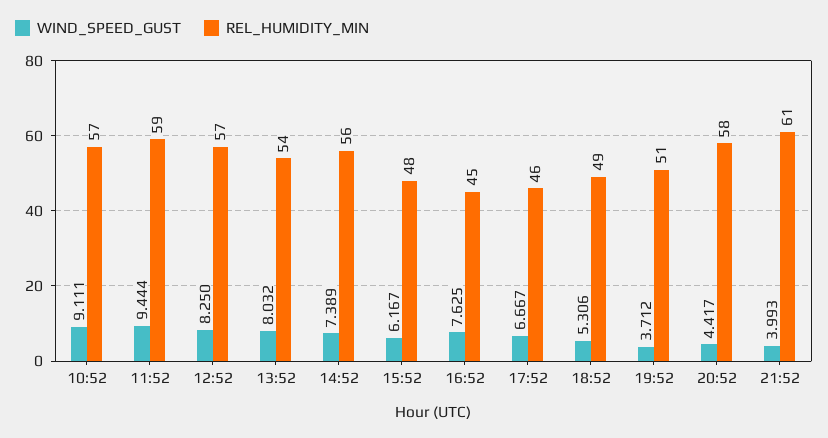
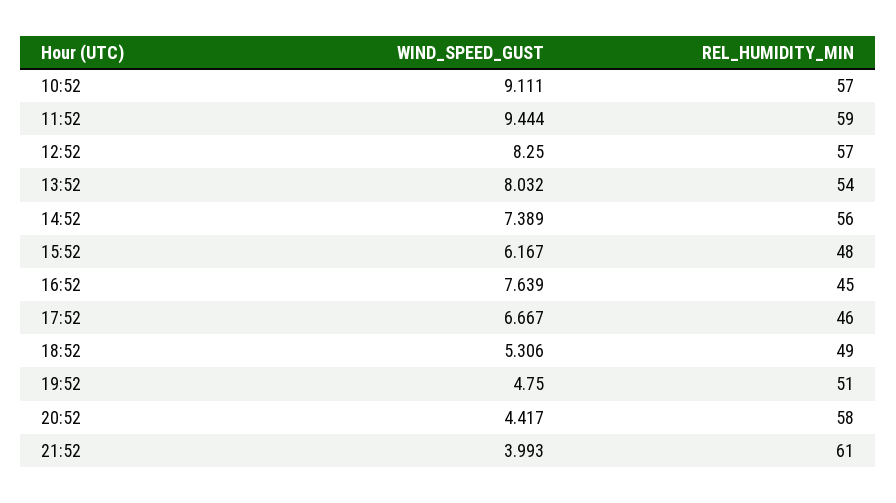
WIND_SPEED_GUST, 16:52: 7.625 -> 7.639
WIND_SPEED_GUST, 19:52: 3.712 -> 4.75

